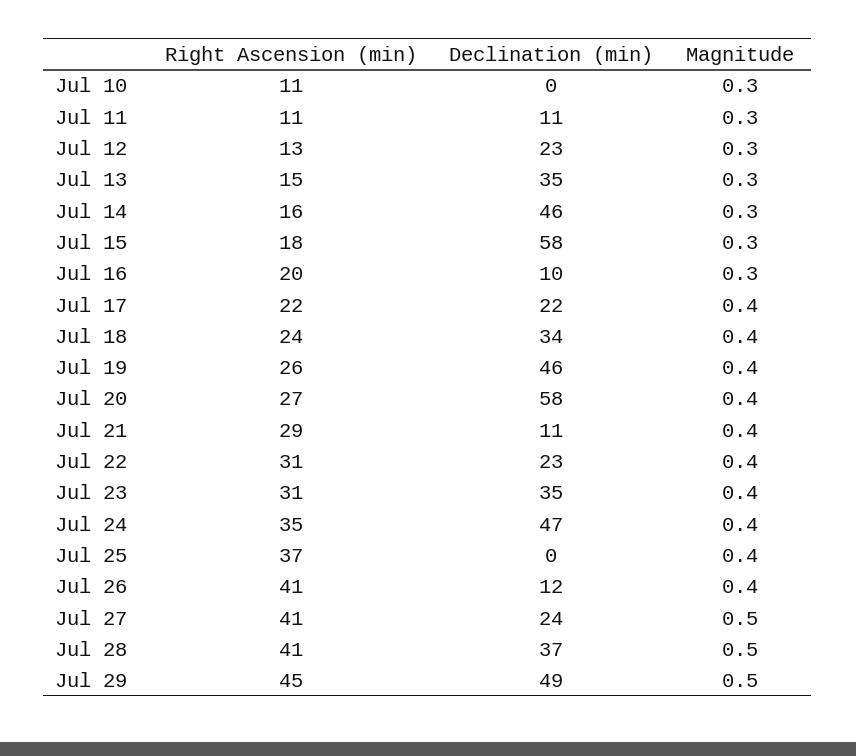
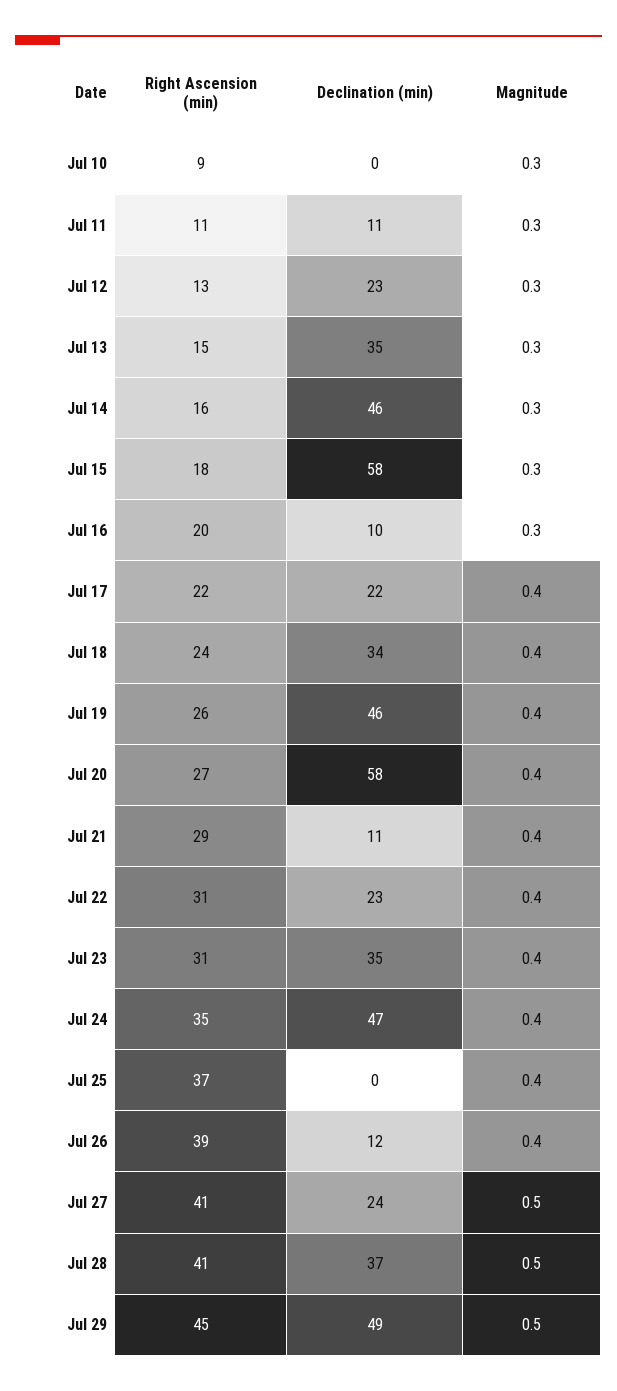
Right Ascension (min), Jul 10: 11 -> 9
Right Ascension (min), Jul 26: 41 -> 39

